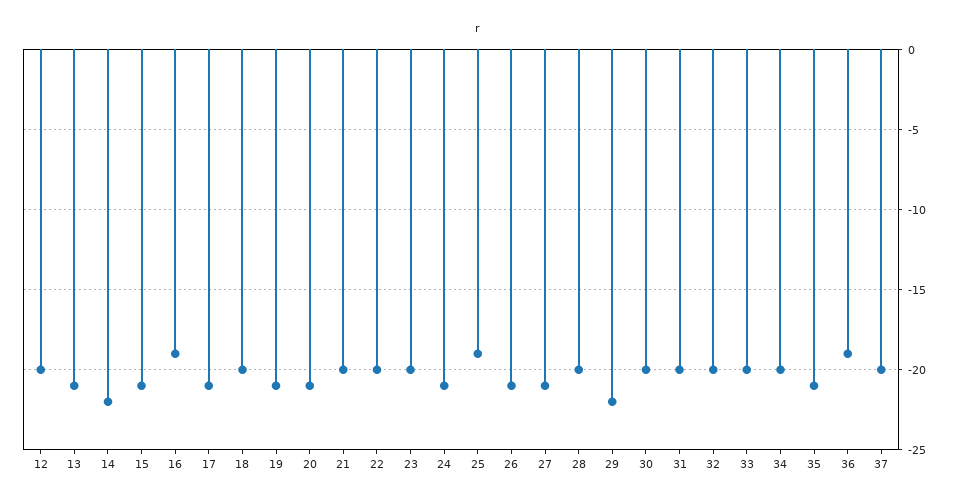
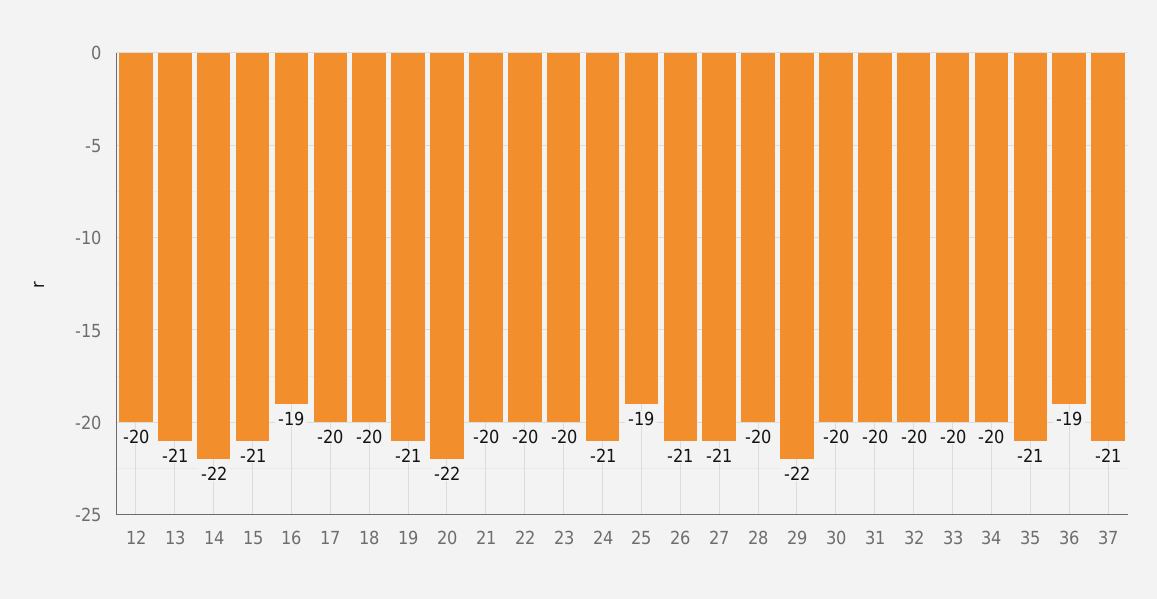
17: -21 -> -20
20: -21 -> -22
37: -20 -> -21

